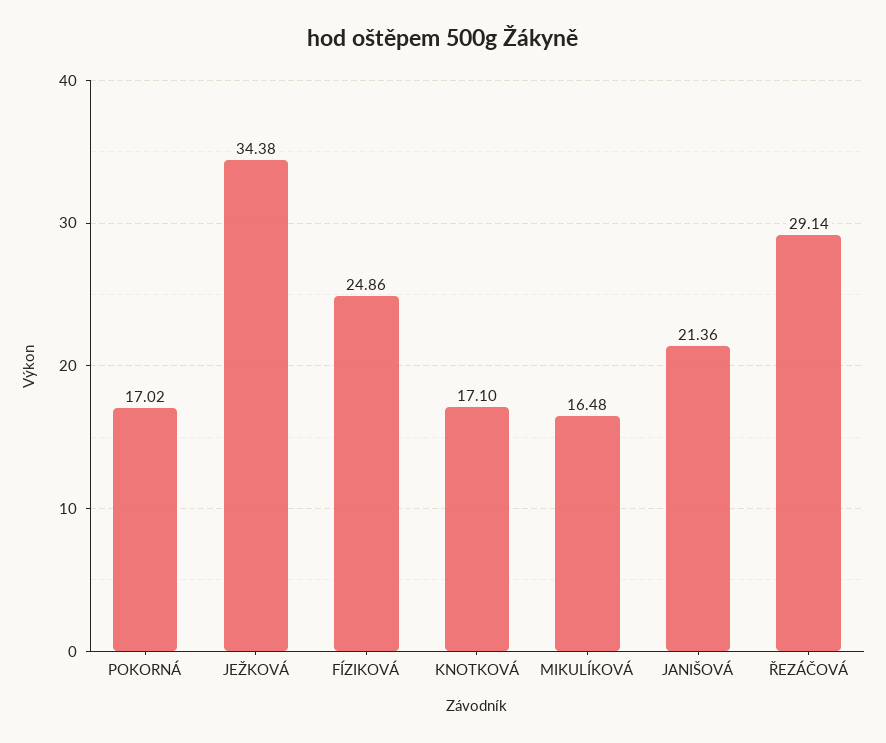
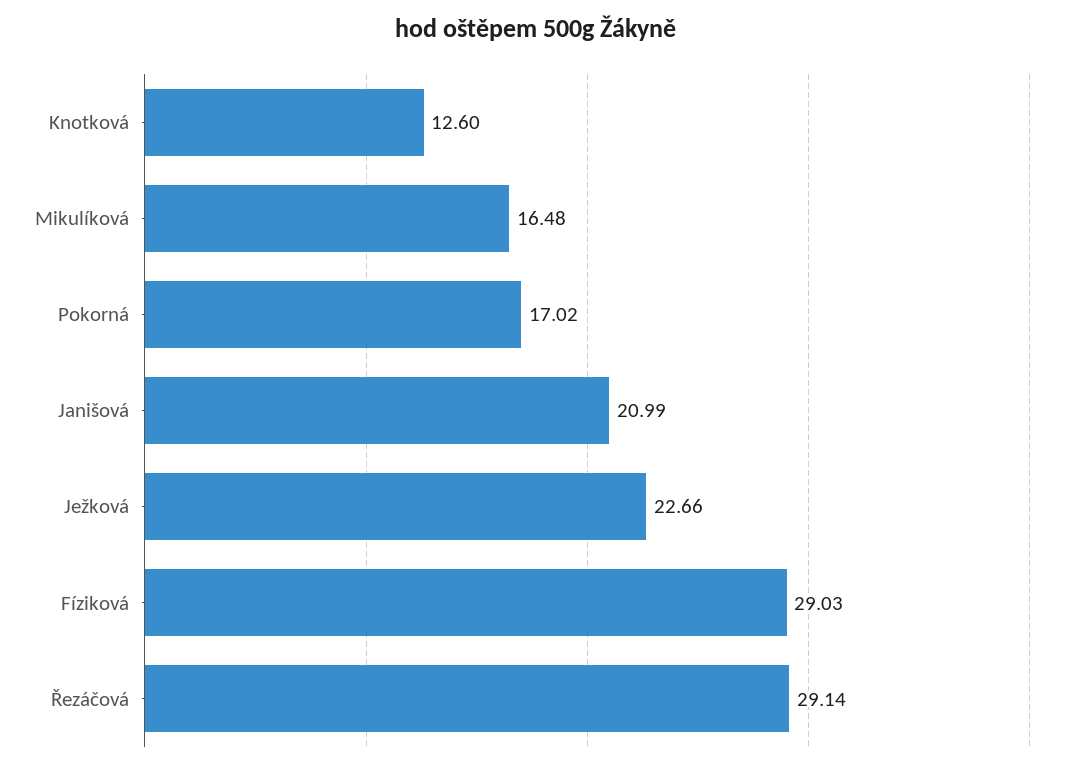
JEŽKOVÁ: 34.38 -> 22.66
FÍZIKOVÁ: 24.86 -> 29.03
KNOTKOVÁ: 17.1 -> 12.6
JANIŠOVÁ: 21.36 -> 20.99

